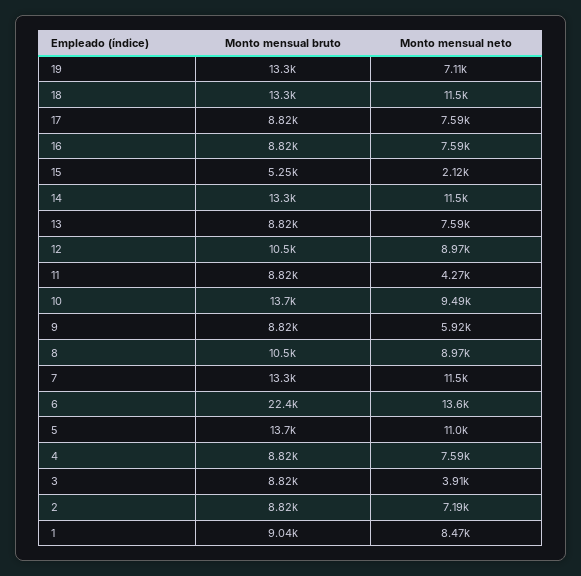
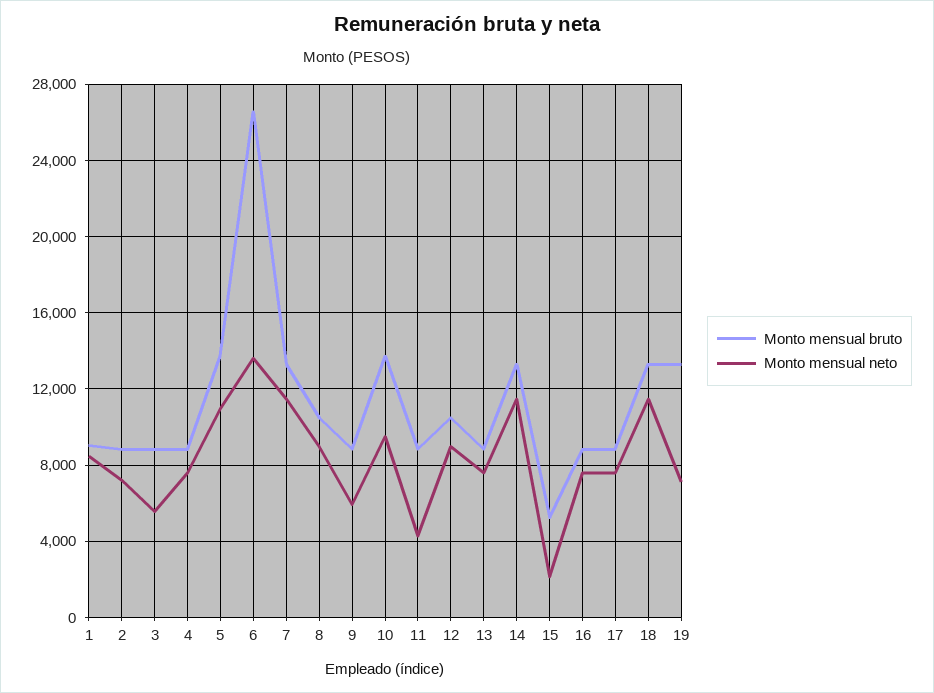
Monto mensual bruto, 6: 22400 -> 26500
Monto mensual neto, 3: 3910 -> 5500

